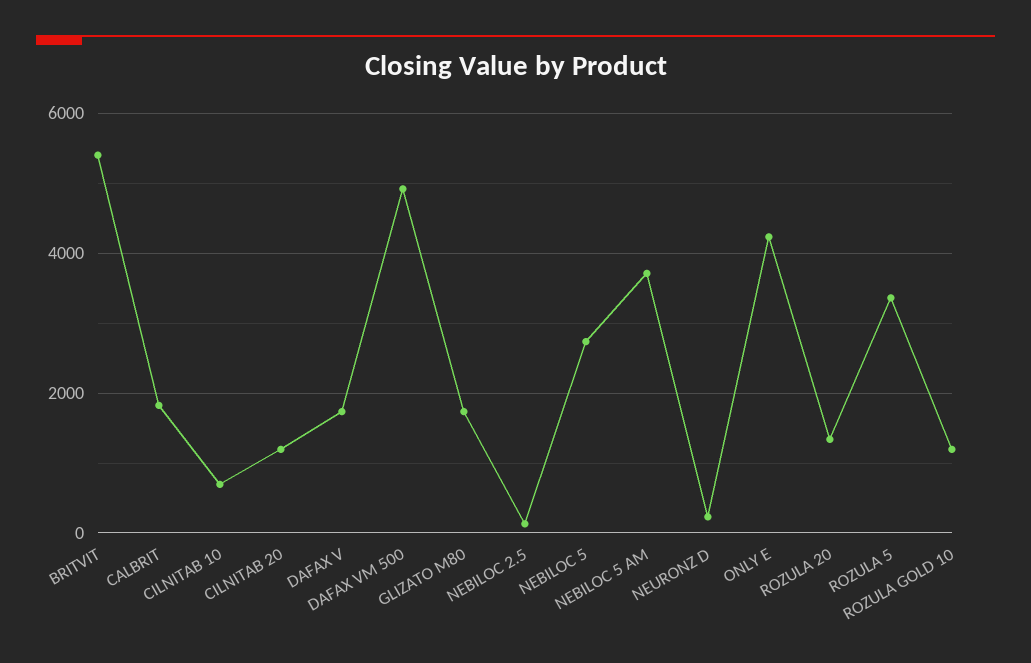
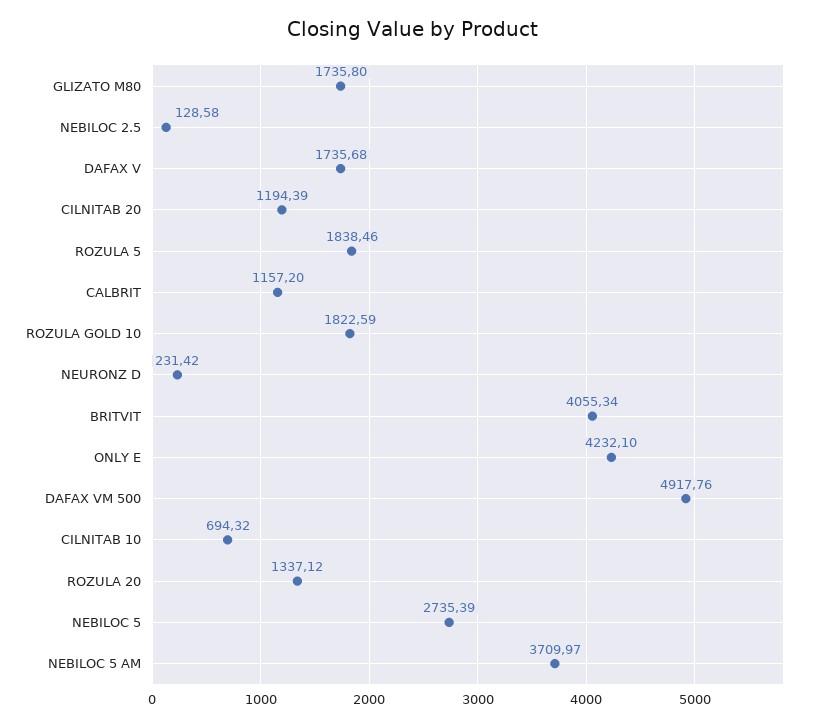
BRITVIT: 5400 -> 4055.34
CALBRIT: 1800 -> 1157.2
ROZULA 5: 3400 -> 1838.46
ROZULA GOLD 10: 1200 -> 1822.59

